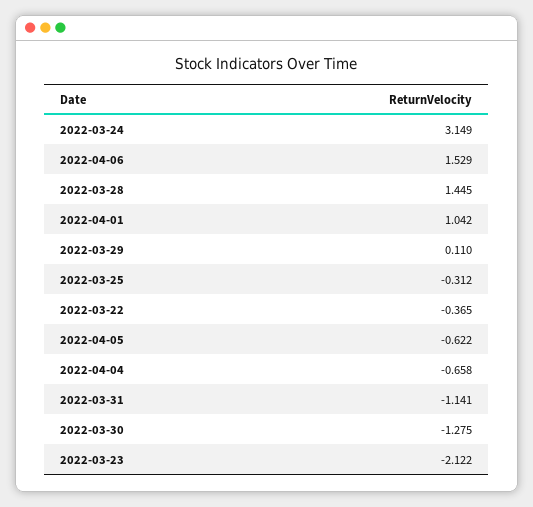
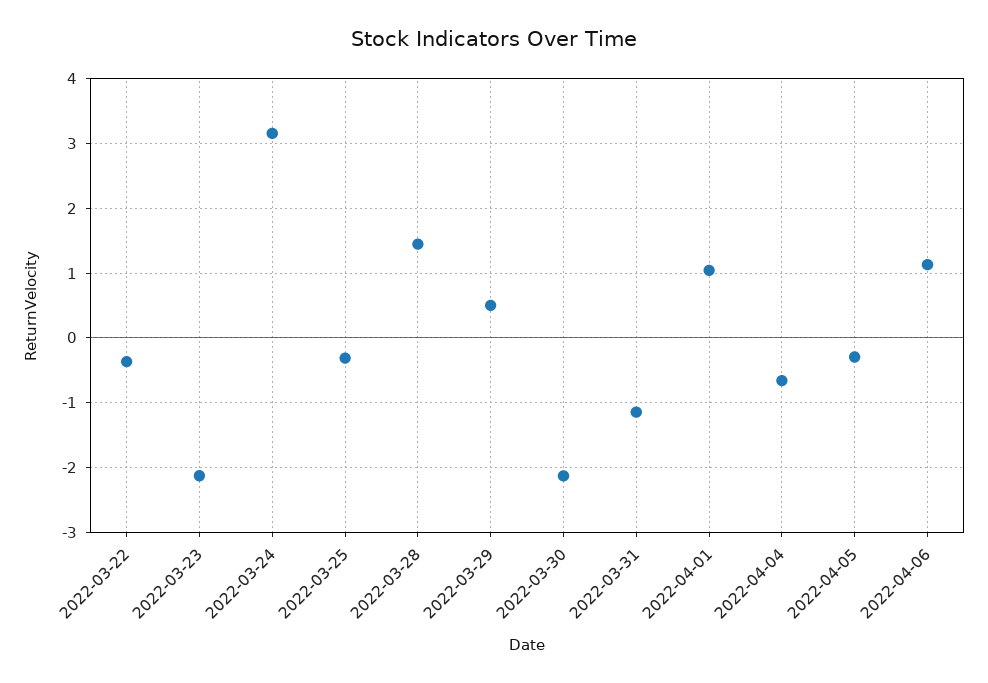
2022-04-06: 1.529 -> 1.1
2022-03-29: 0.11 -> 0.5
2022-04-05: -0.622 -> -0.3
2022-03-30: -1.275 -> -2.1

